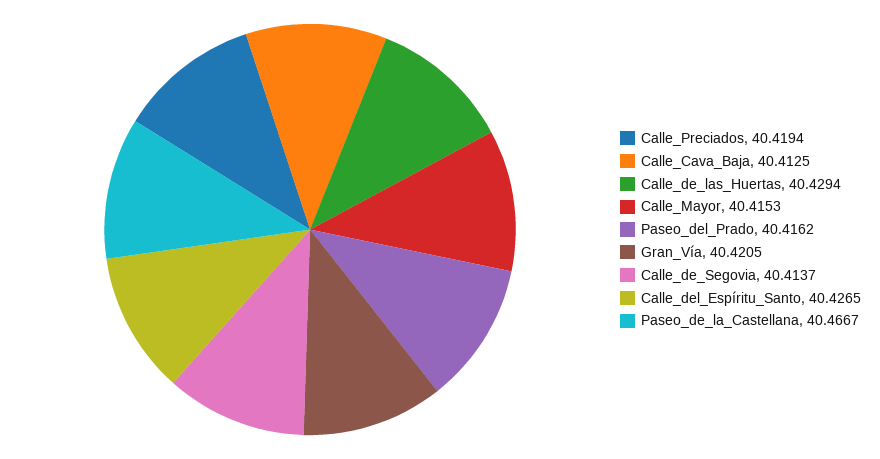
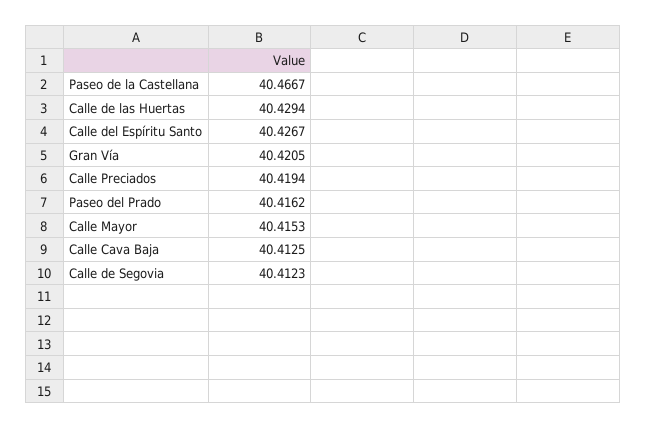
Calle_de_Segovia: 40.4137 -> 40.4123
Calle_del_Espíritu_Santo: 40.4265 -> 40.4267

